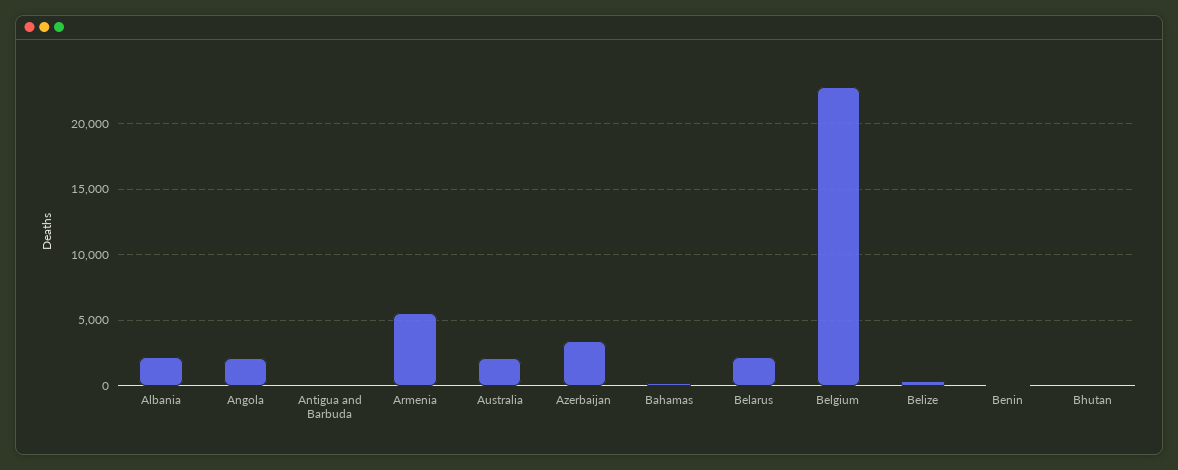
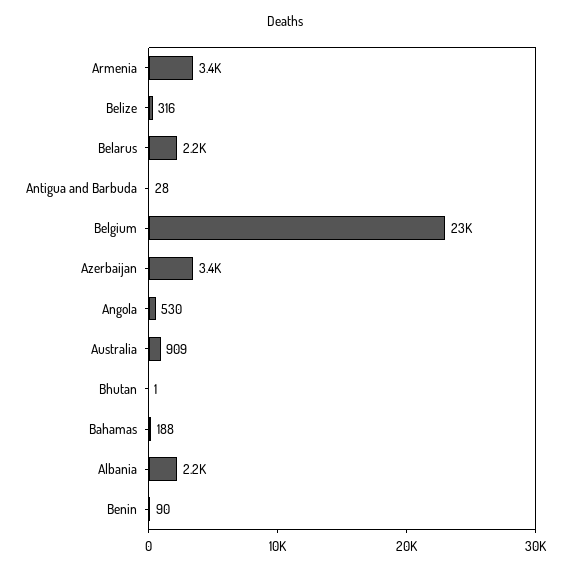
Angola: 2000 -> 530
Armenia: 5500 -> 3400
Australia: 2000 -> 909

